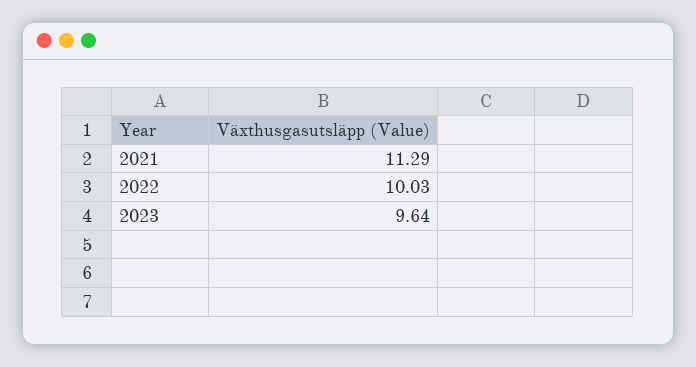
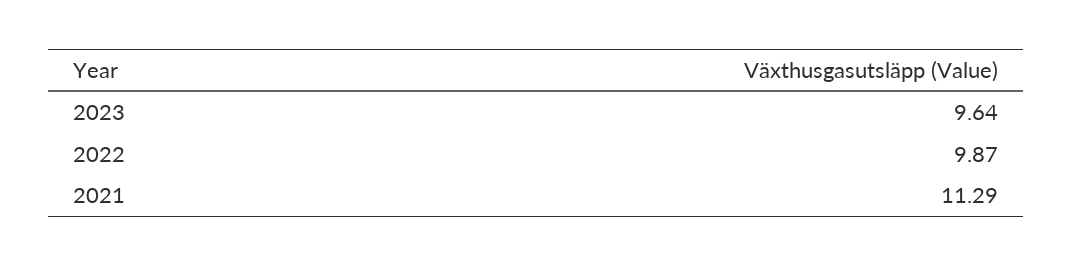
2022: 10.03 -> 9.87

